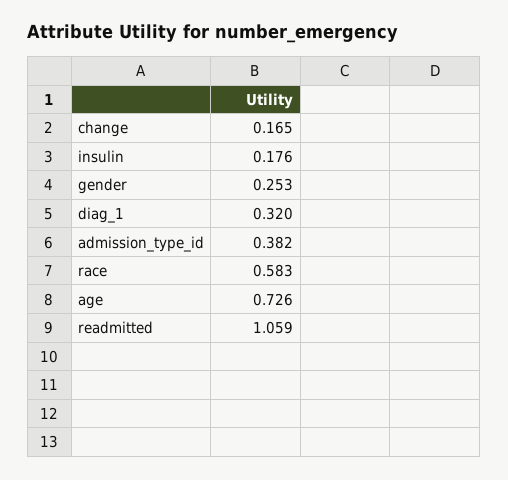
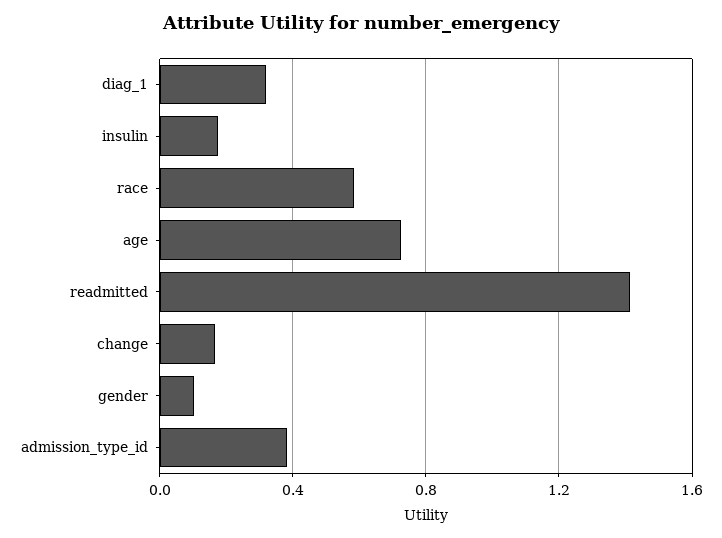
gender: 0.253 -> 0.1
readmitted: 1.059 -> 1.4

